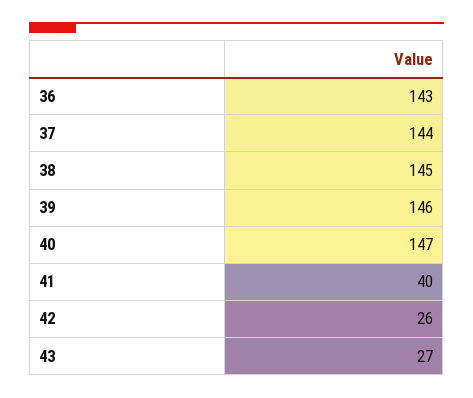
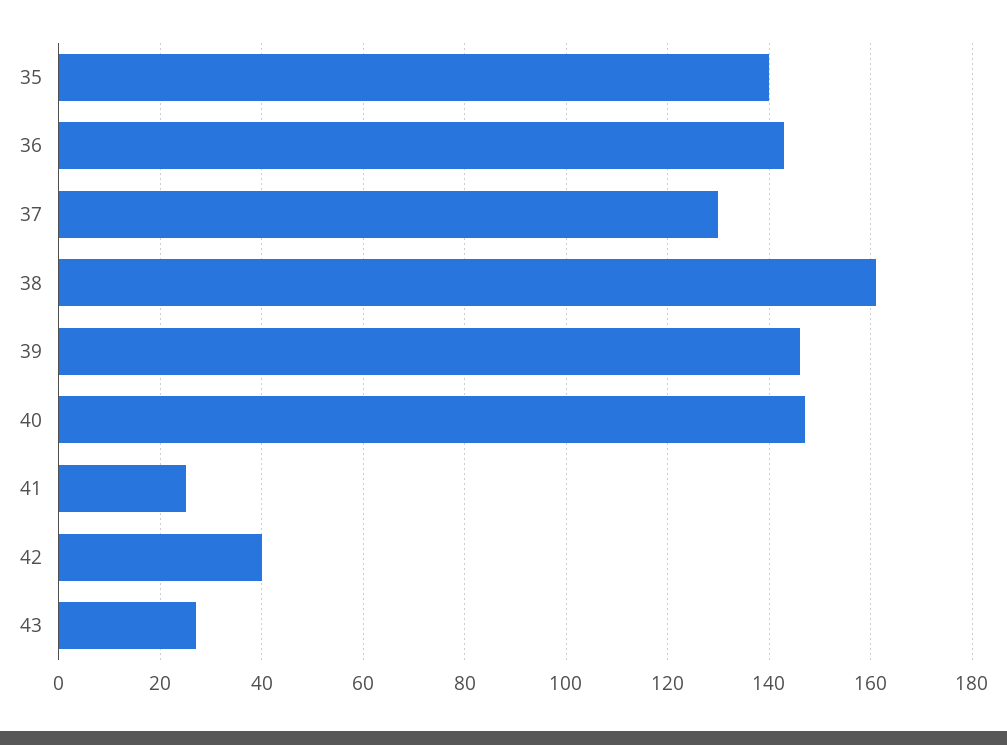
37: 144 -> 130
38: 145 -> 160
41: 40 -> 25
42: 26 -> 40
35: none -> 140

